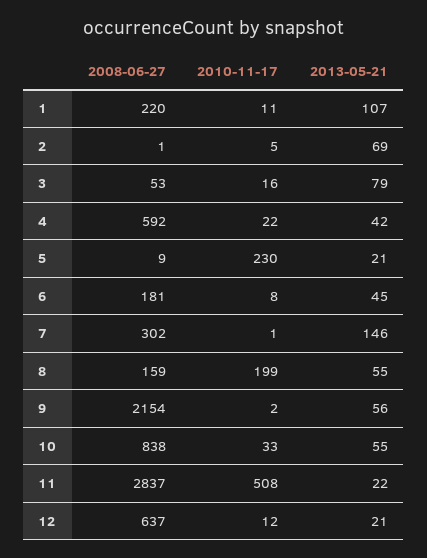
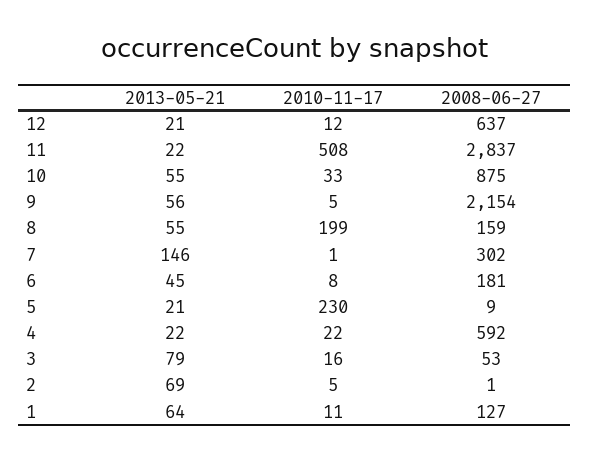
2008-06-27, 1: 220 -> 127
2013-05-21, 1: 107 -> 64
2013-05-21, 4: 42 -> 22
2010-11-17, 9: 2 -> 5
2008-06-27, 10: 838 -> 875

